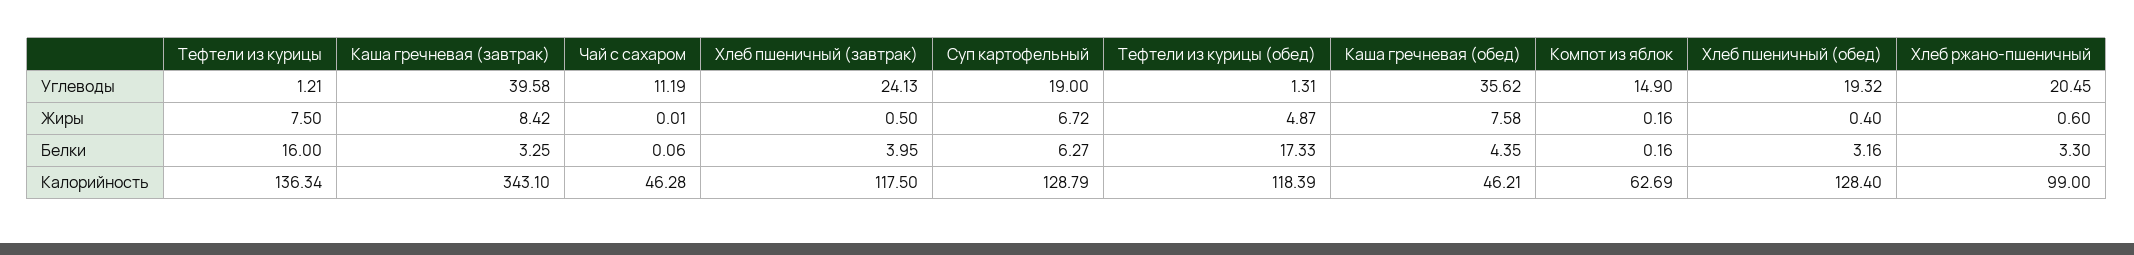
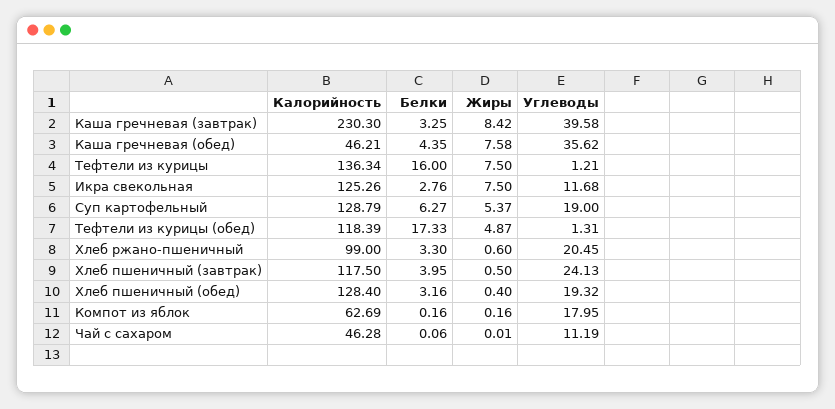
Компот из яблок, Углеводы: 14.9 -> 17.95
Суп картофельный, Жиры: 6.72 -> 5.37
Каша гречневая (завтрак), Калорийность: 343.1 -> 230.3
Икра свекольная, Калорийность: none -> 125.26
Икра свекольная, Белки: none -> 2.76
Икра свекольная, Жиры: none -> 7.5
Икра свекольная, Углеводы: none -> 11.68

